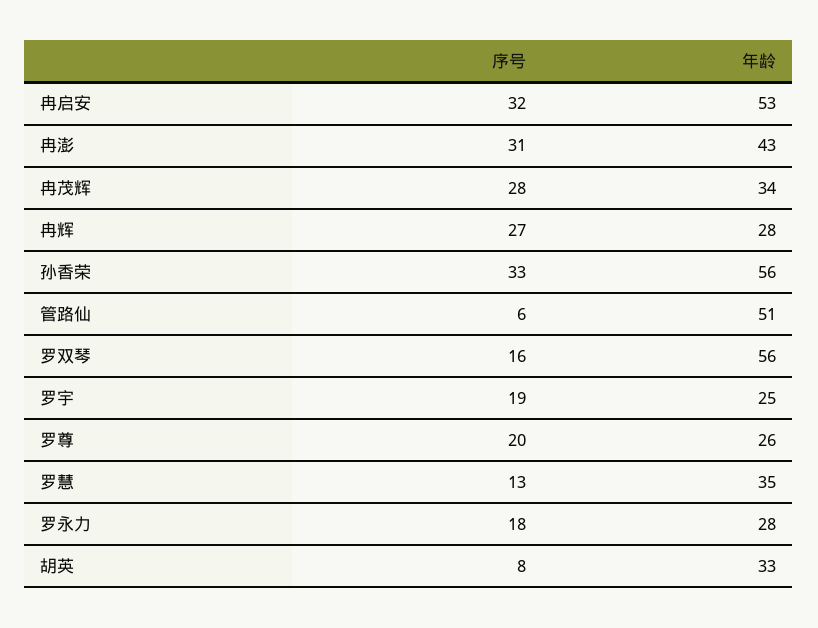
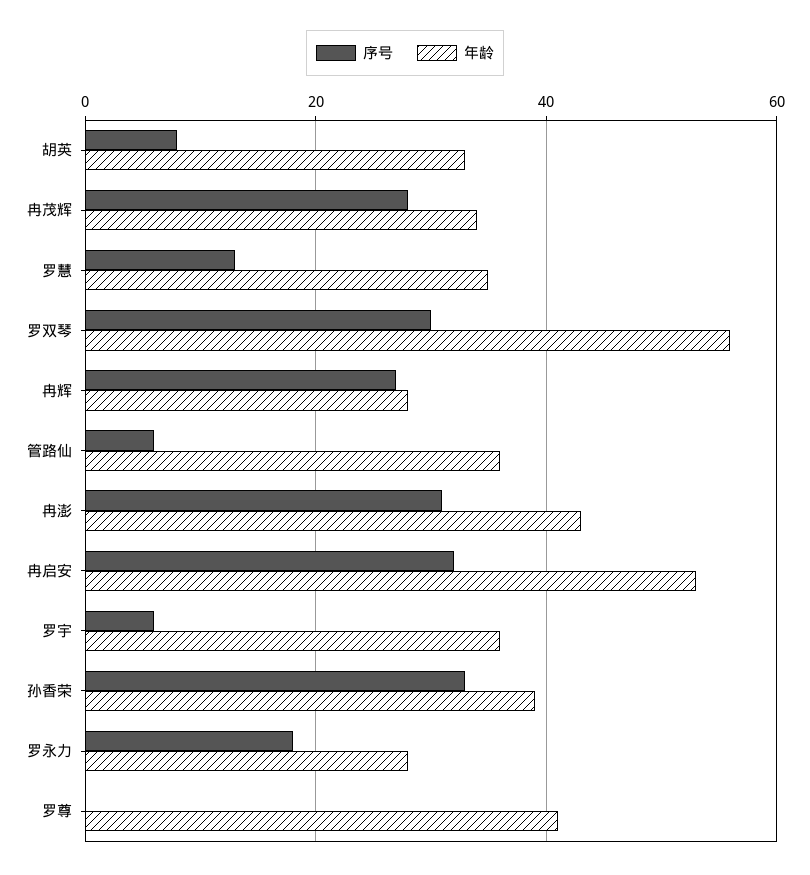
年龄, 孙香荣: 56 -> 40
年龄, 管路仙: 51 -> 35
序号, 罗双琴: 16 -> 30
序号, 罗宇: 19 -> 5
年龄, 罗宇: 25 -> 35
序号, 罗尊: 20 -> 0
年龄, 罗尊: 26 -> 40

